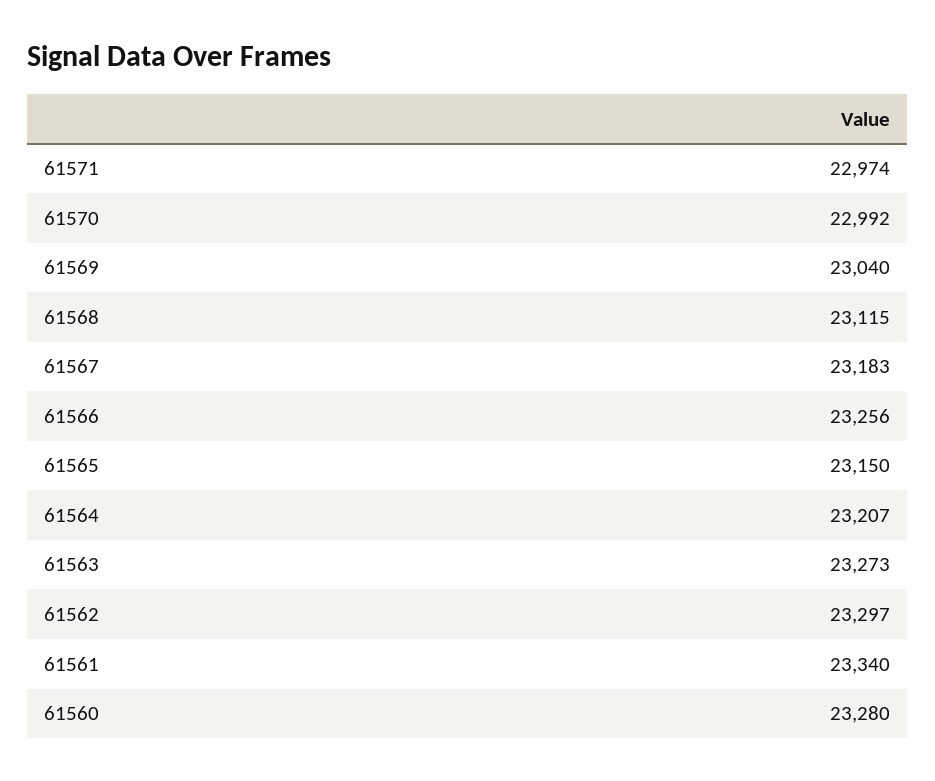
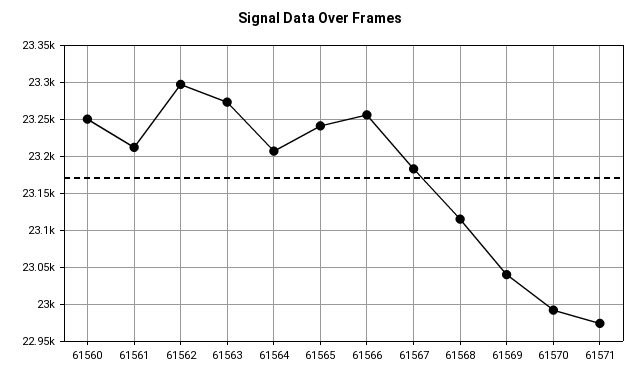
61565: 23150 -> 23240
61561: 23340 -> 23210
61560: 23280 -> 23250

